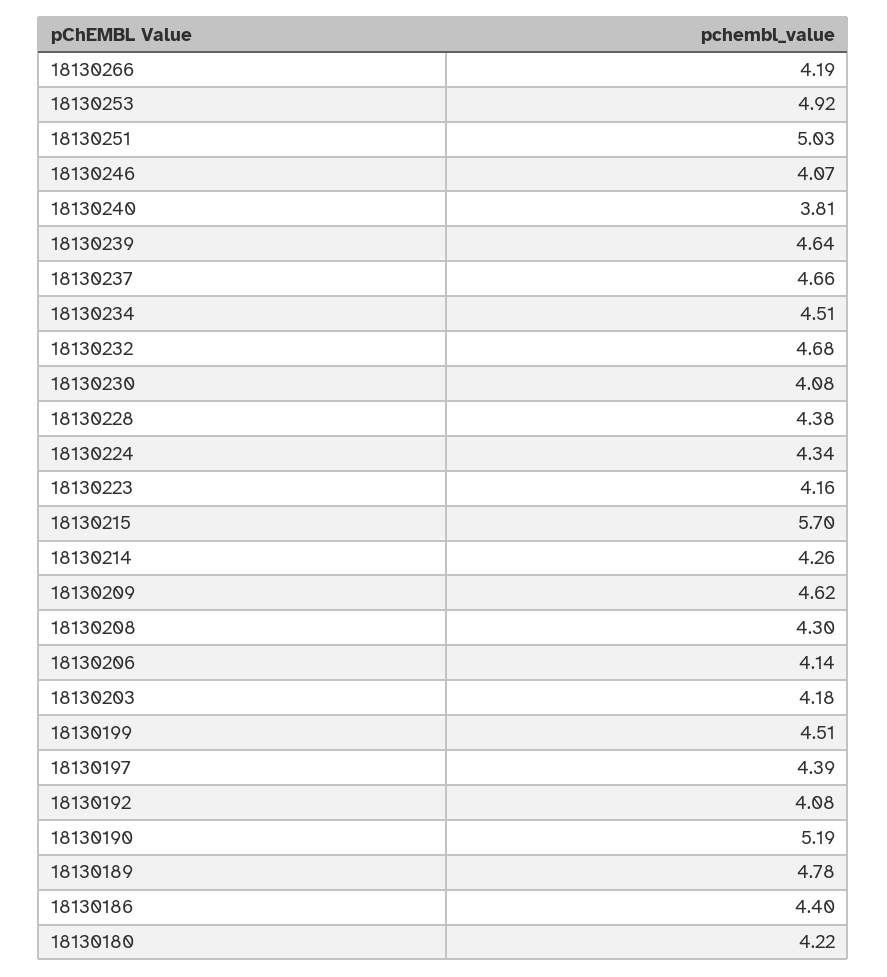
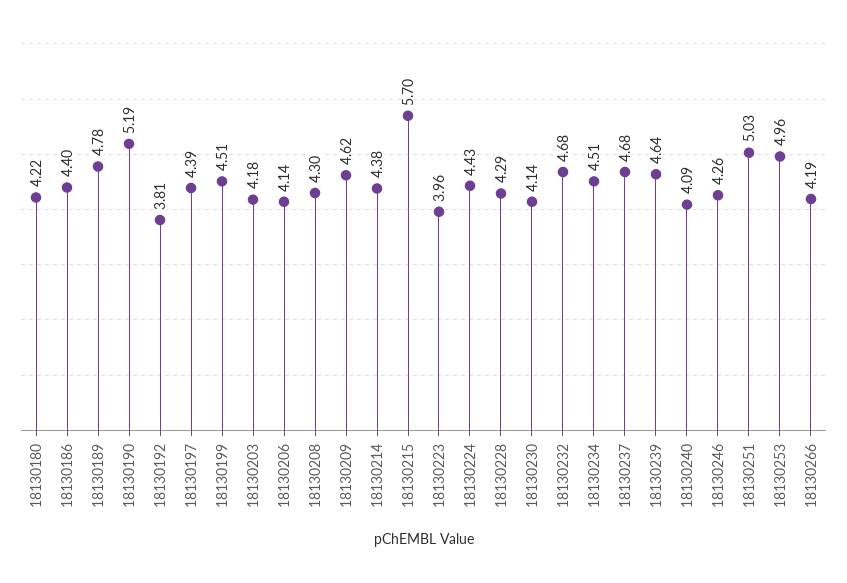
18130253: 4.92 -> 4.96
18130246: 4.07 -> 4.26
18130240: 3.81 -> 4.09
18130237: 4.66 -> 4.68
18130230: 4.08 -> 4.14
18130228: 4.38 -> 4.29
18130224: 4.34 -> 4.43
18130223: 4.16 -> 3.96
18130214: 4.26 -> 4.38
18130192: 4.08 -> 3.81

